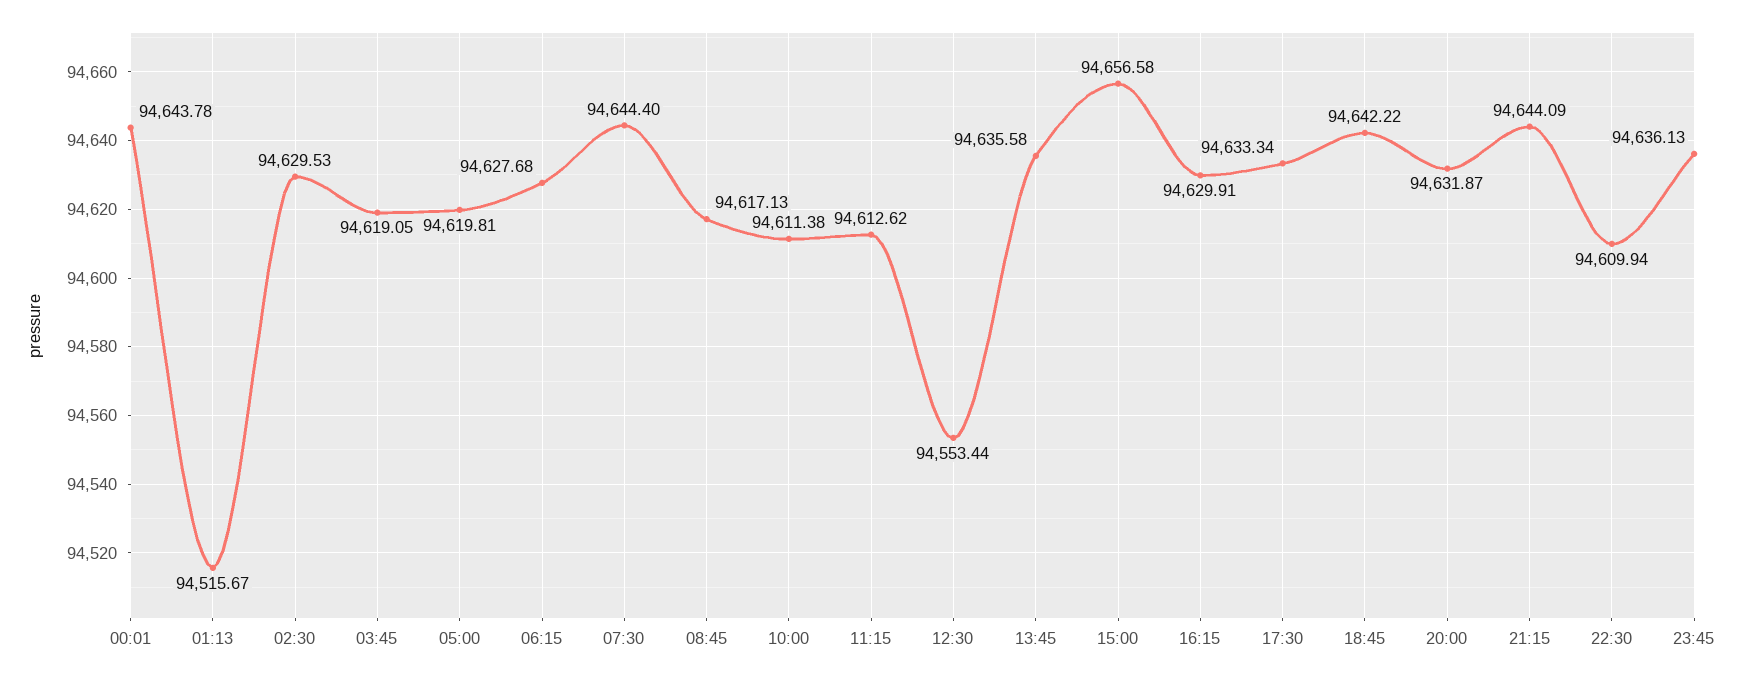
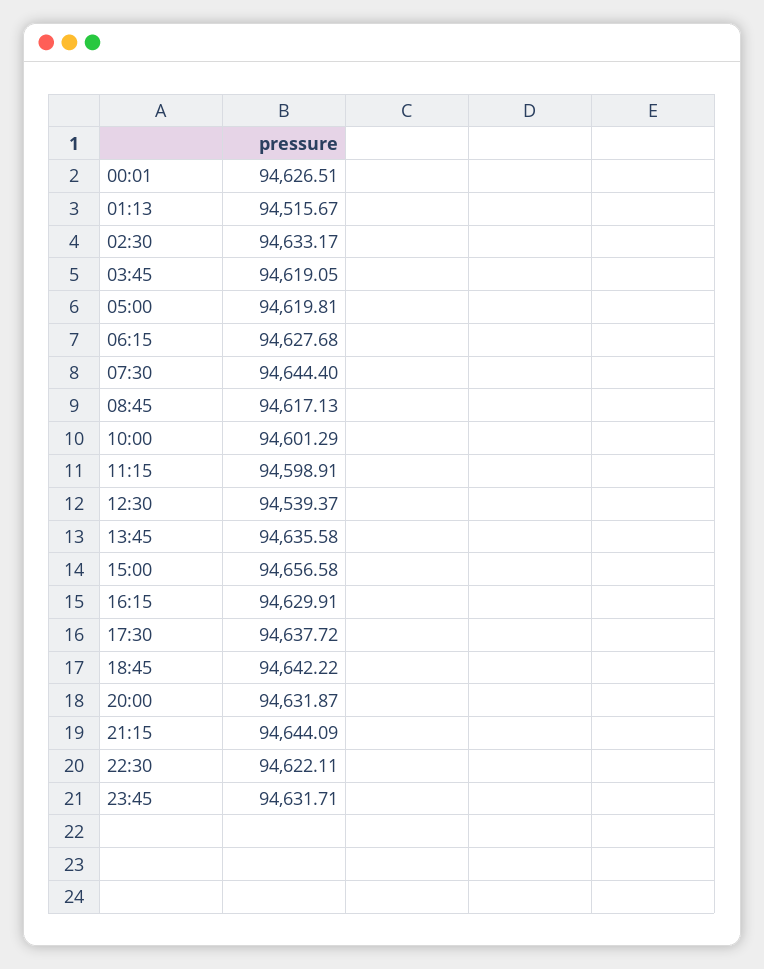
00:01: 94643.78 -> 94626.51
02:30: 94629.53 -> 94633.17
10:00: 94611.38 -> 94601.29
11:15: 94612.62 -> 94598.91
12:30: 94553.44 -> 94539.37
17:30: 94633.34 -> 94637.72
22:30: 94609.94 -> 94622.11
23:45: 94636.13 -> 94631.71

